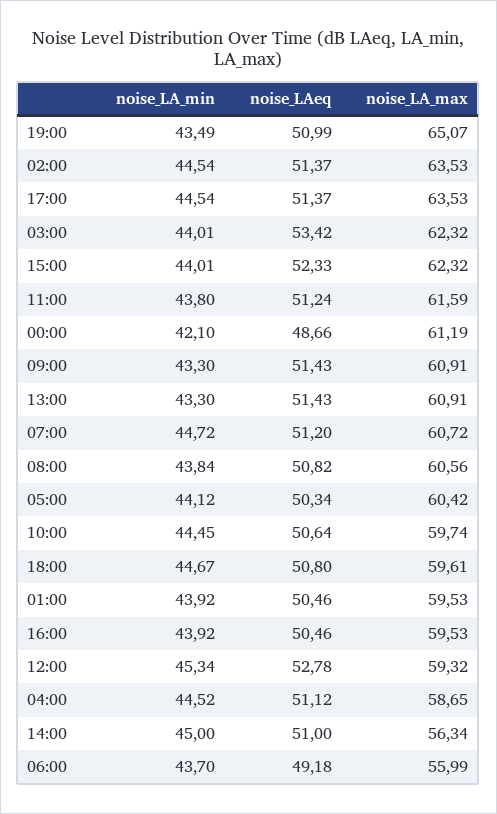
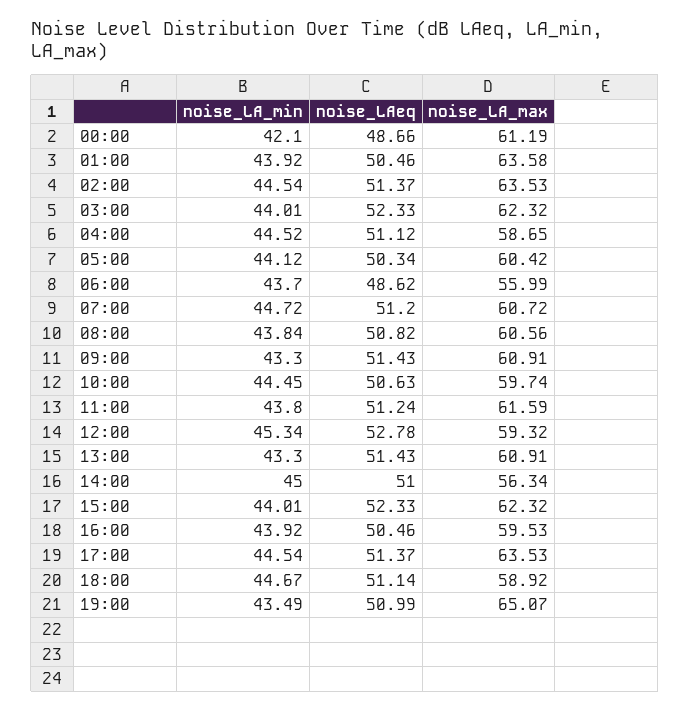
noise_LAeq, 03:00: 53.42 -> 52.33
noise_LAeq, 10:00: 50.64 -> 50.63
noise_LAeq, 18:00: 50.8 -> 51.14
noise_LA_max, 18:00: 59.61 -> 58.92
noise_LA_max, 01:00: 59.53 -> 63.58
noise_LAeq, 06:00: 49.18 -> 48.62

